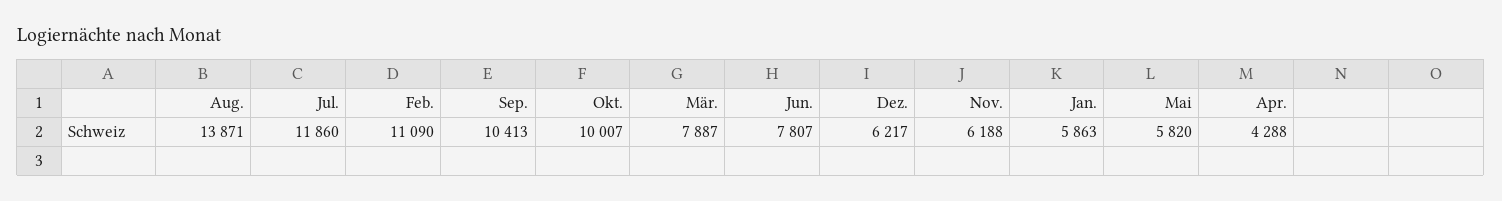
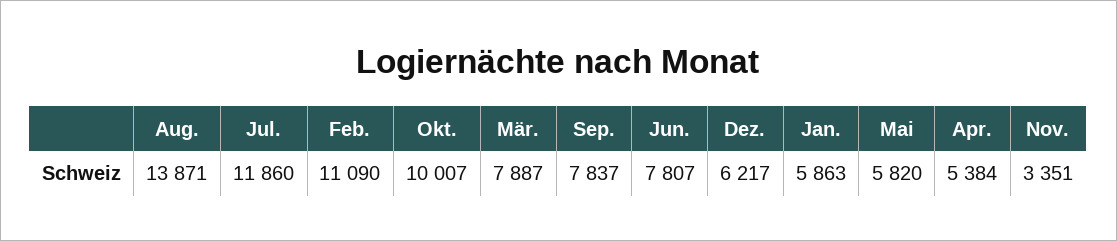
Sep.: 10413 -> 7837
Nov.: 6188 -> 3351
Apr.: 4288 -> 5384

